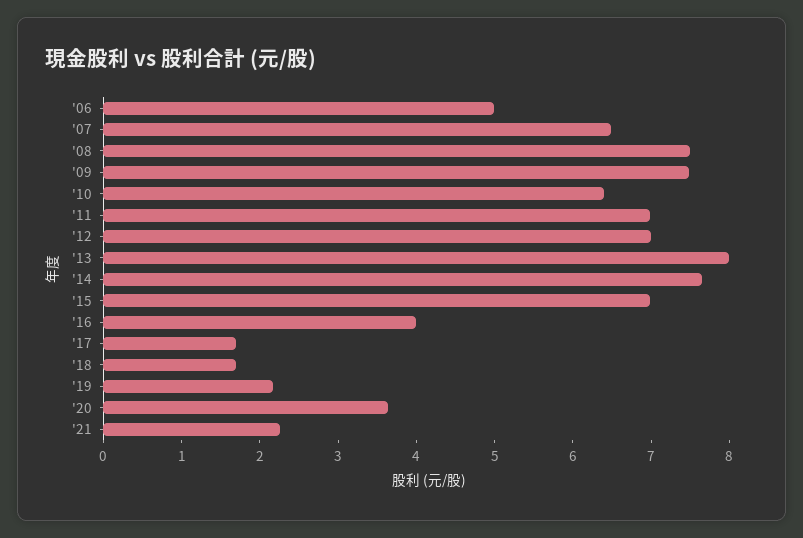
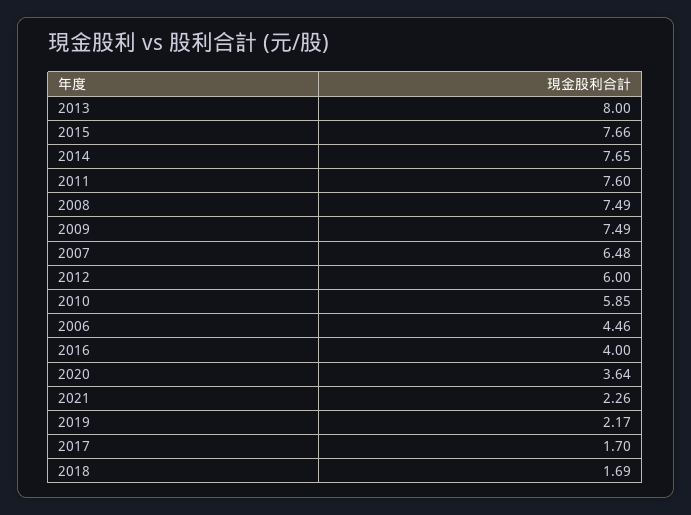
'06: 5 -> 4.46
'10: 6.4 -> 5.85
'11: 7 -> 7.6
'12: 7 -> 6
'15: 7 -> 7.66

